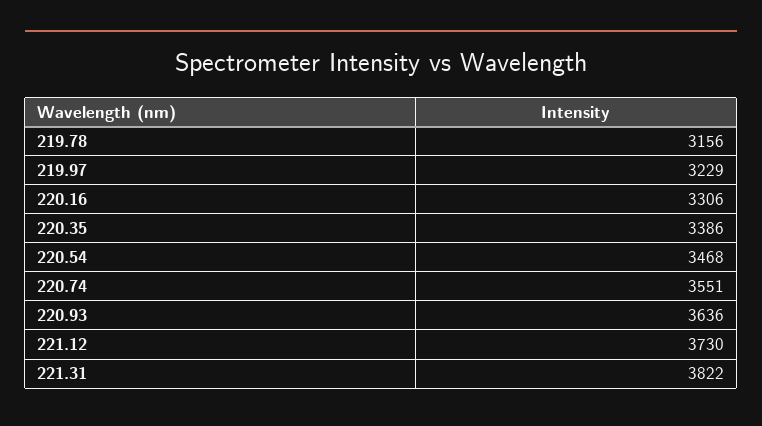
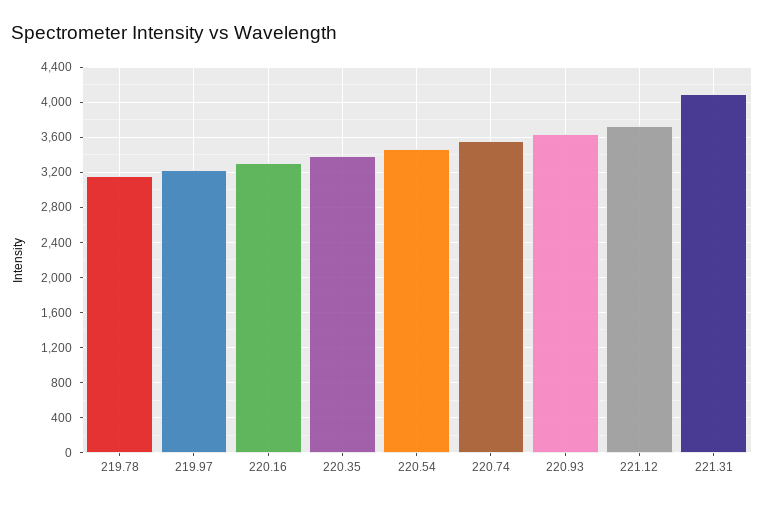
221.31: 3822 -> 4100

